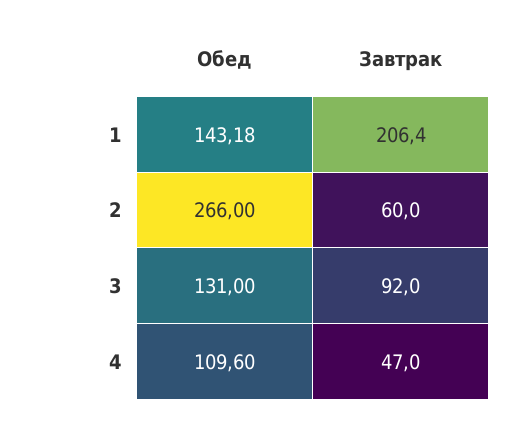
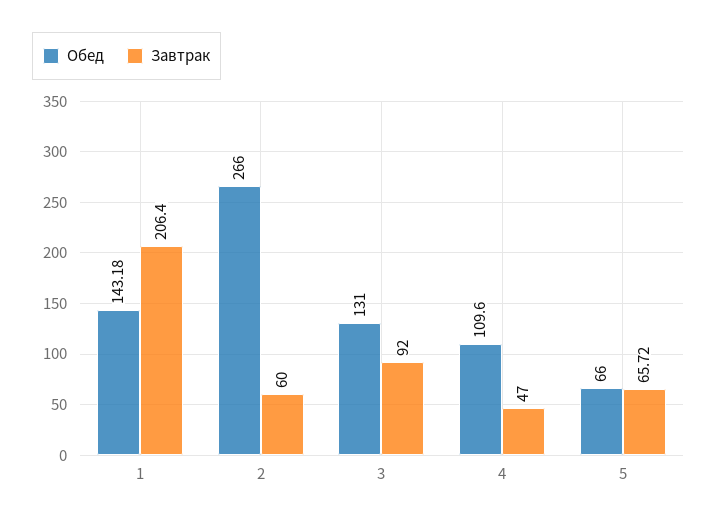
Обед, 5: none -> 66
Завтрак, 5: none -> 65.72

